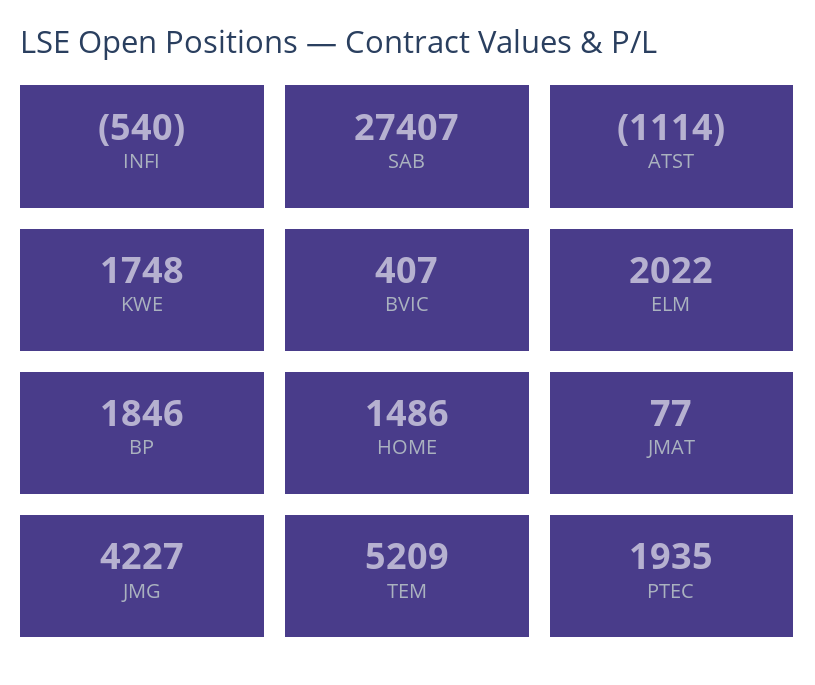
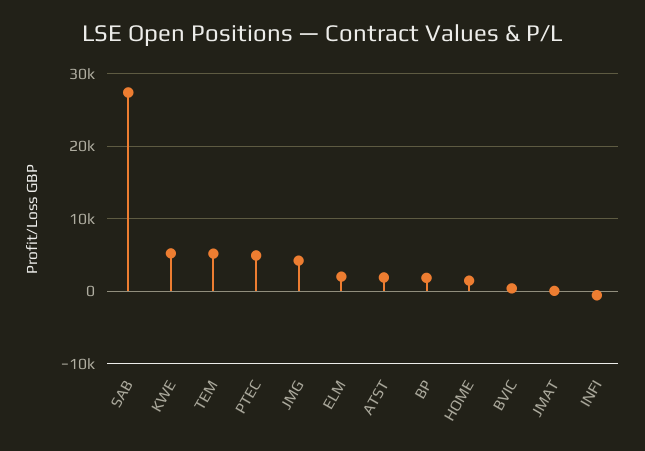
ATST: -1114 -> 2000
KWE: 1748 -> 5000
PTEC: 1935 -> 5000

